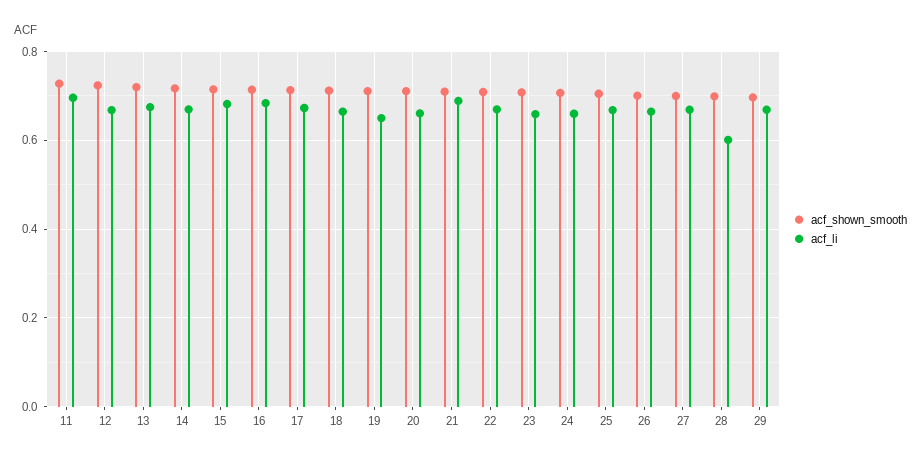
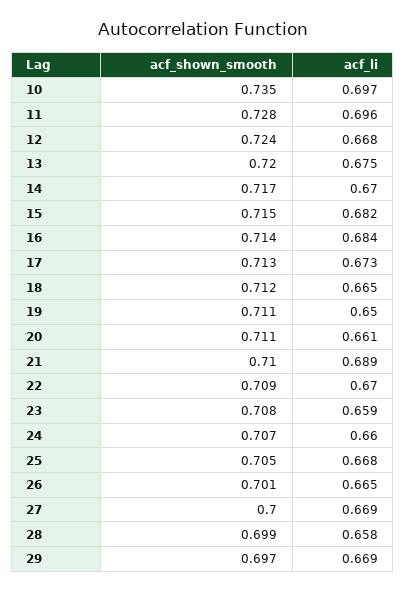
acf_li, 28: 0.6 -> 0.658
acf_shown_smooth, 10: none -> 0.735
acf_li, 10: none -> 0.697

